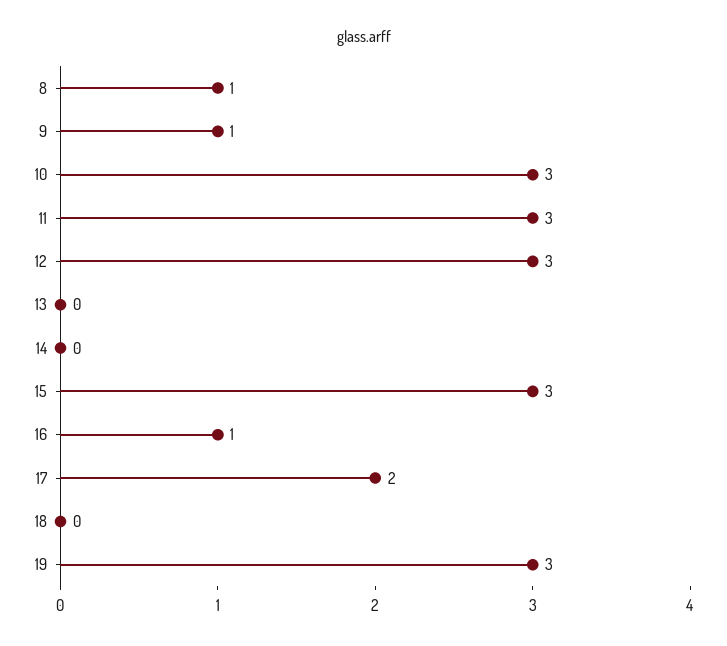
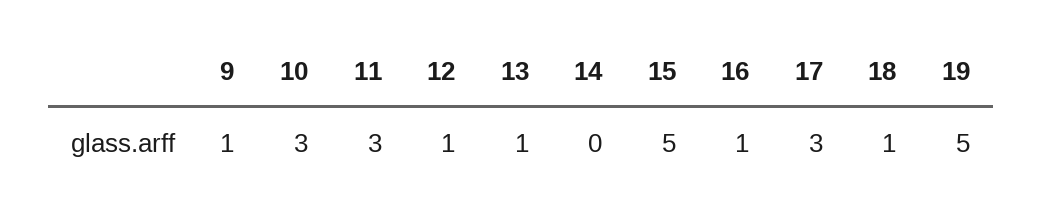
8: 1 -> none
12: 3 -> 1
13: 0 -> 1
15: 3 -> 5
17: 2 -> 3
18: 0 -> 1
19: 3 -> 5

